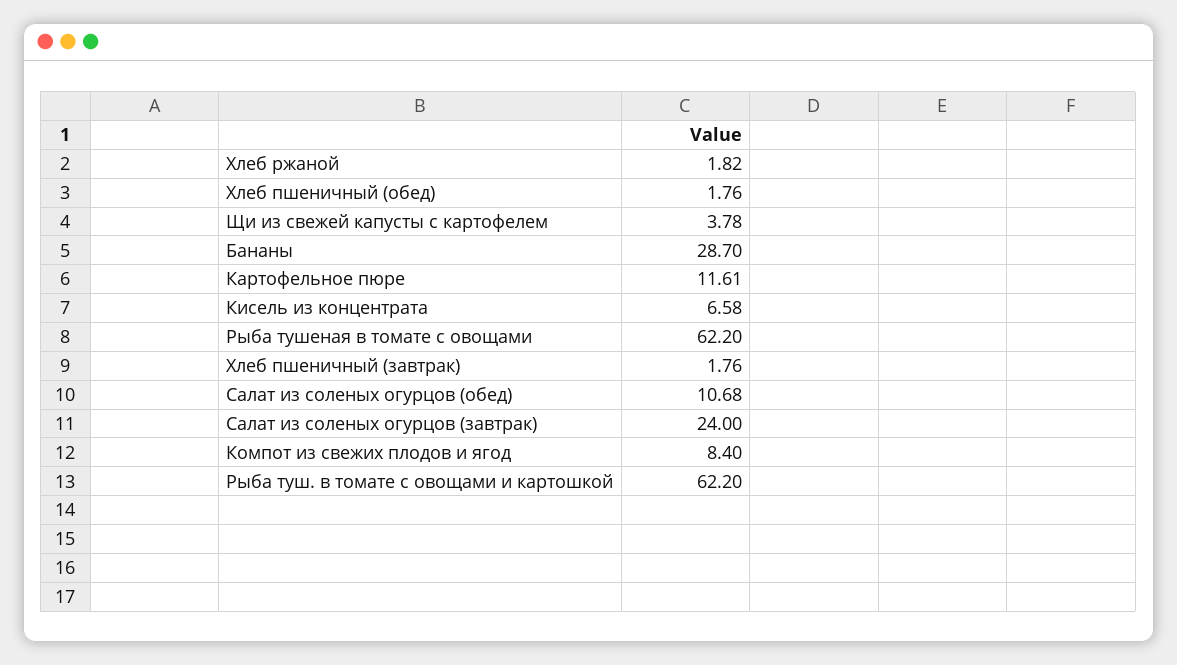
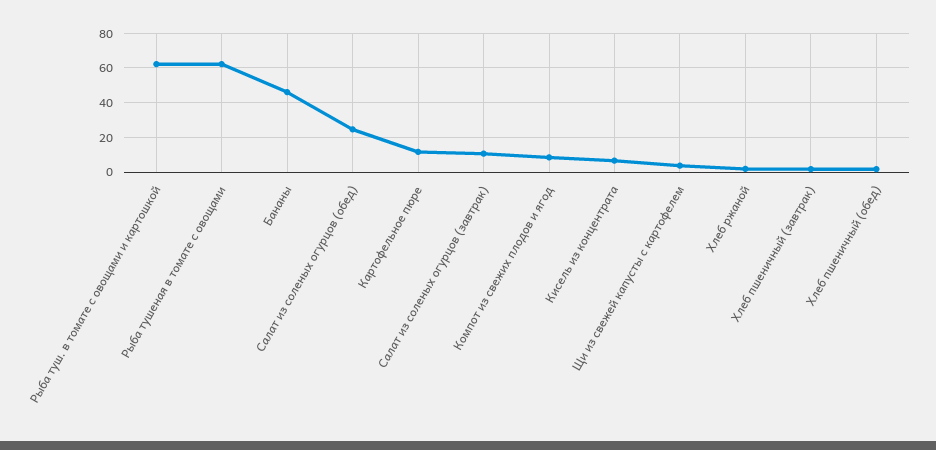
Бананы: 28.7 -> 45
Салат из соленых огурцов (обед): 10.68 -> 25
Салат из соленых огурцов (завтрак): 24 -> 10

